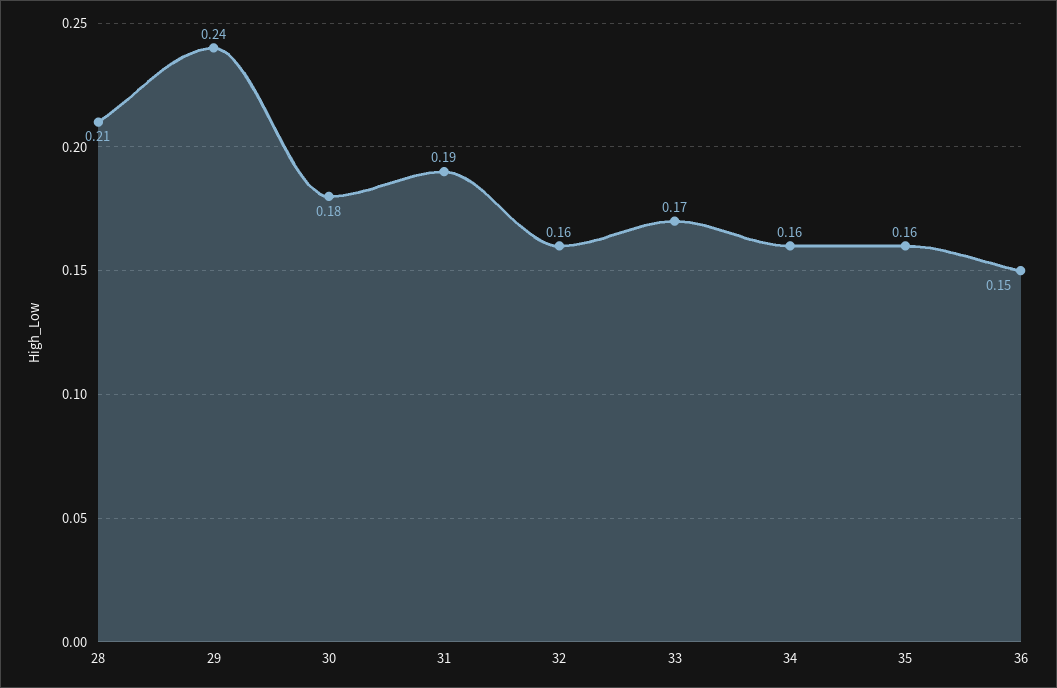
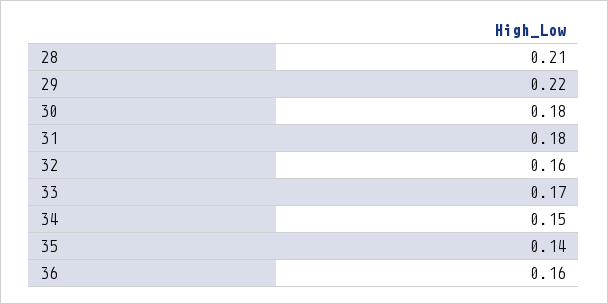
29: 0.24 -> 0.22
31: 0.19 -> 0.18
34: 0.16 -> 0.15
35: 0.16 -> 0.14
36: 0.15 -> 0.16

